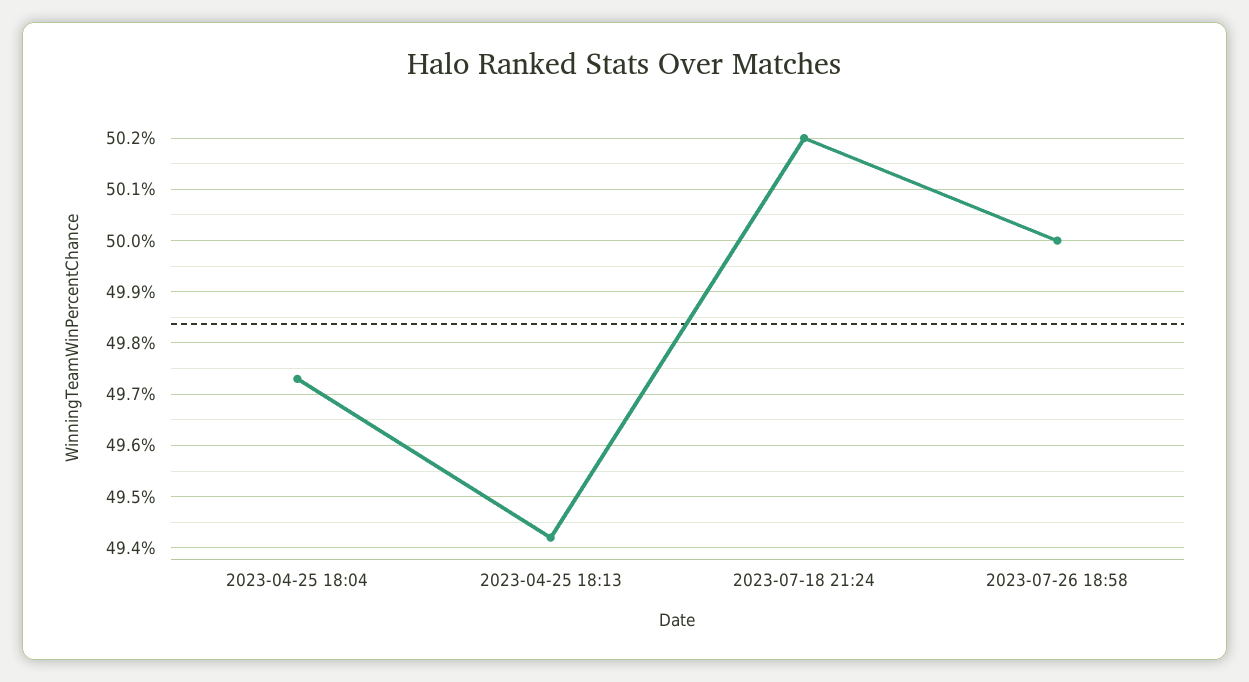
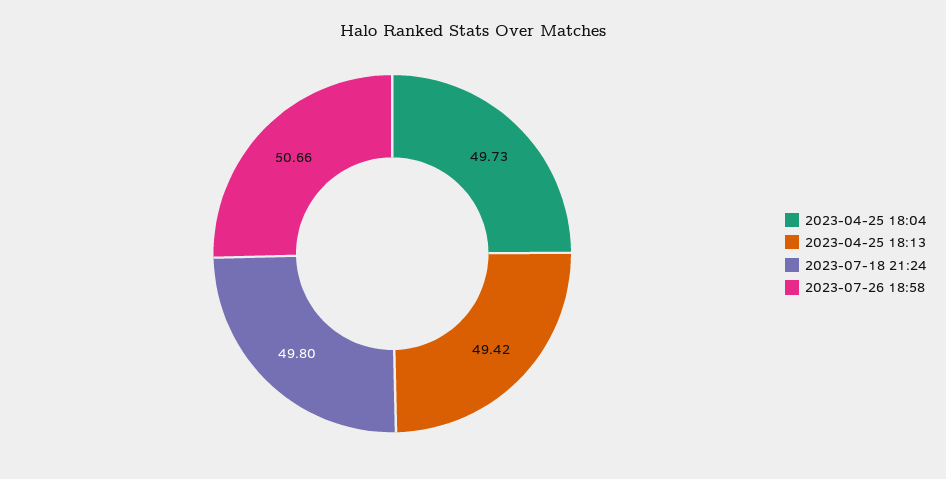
2023-07-18 21:24: 50.2 -> 49.8
2023-07-26 18:58: 50 -> 50.66

